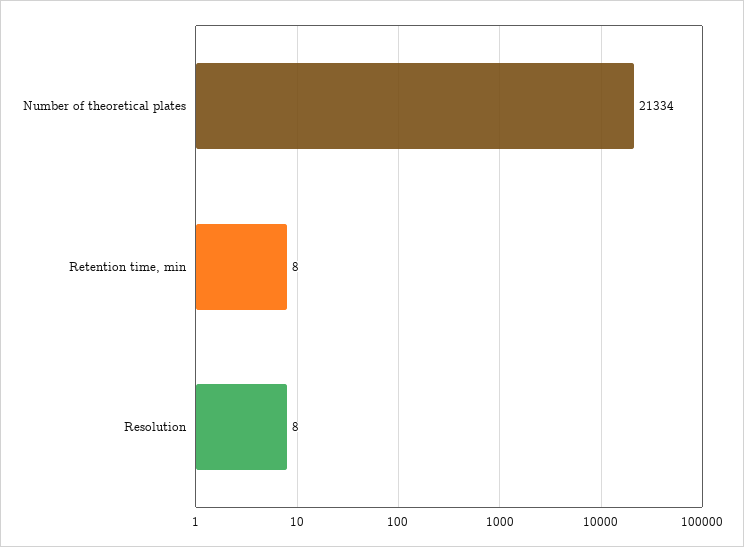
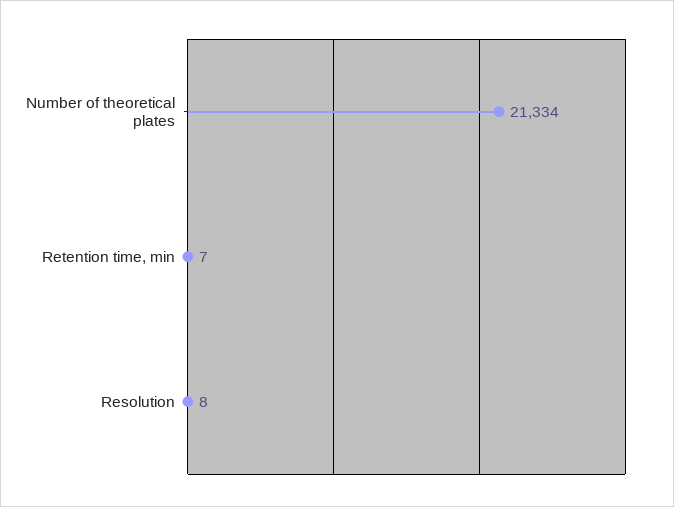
Retention time, min: 8 -> 7

